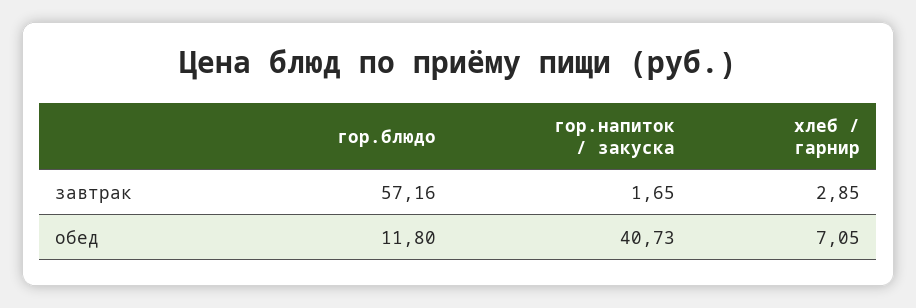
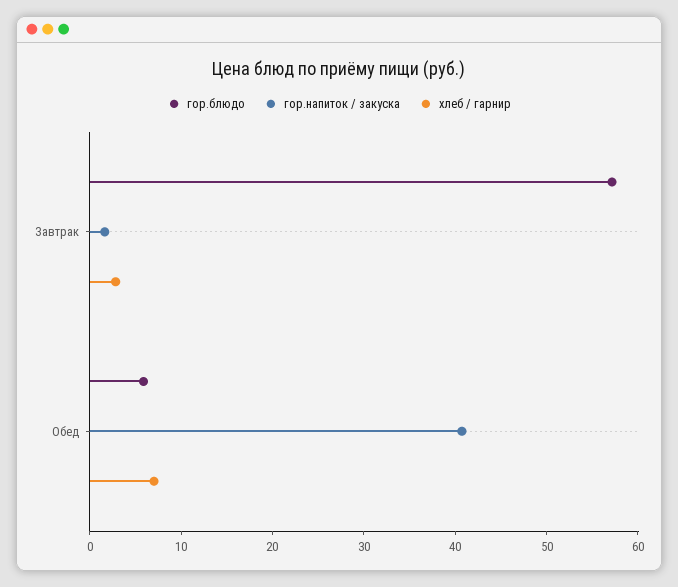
гор.блюдо, обед: 11.8 -> 6

